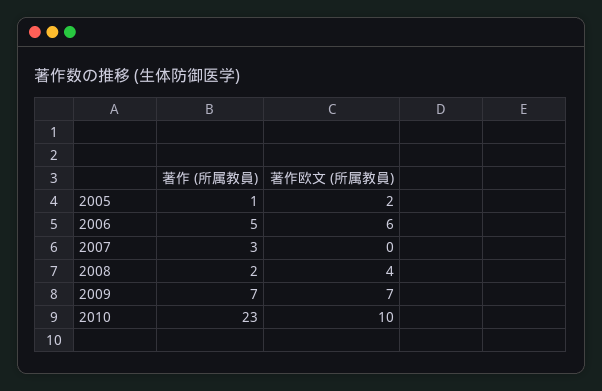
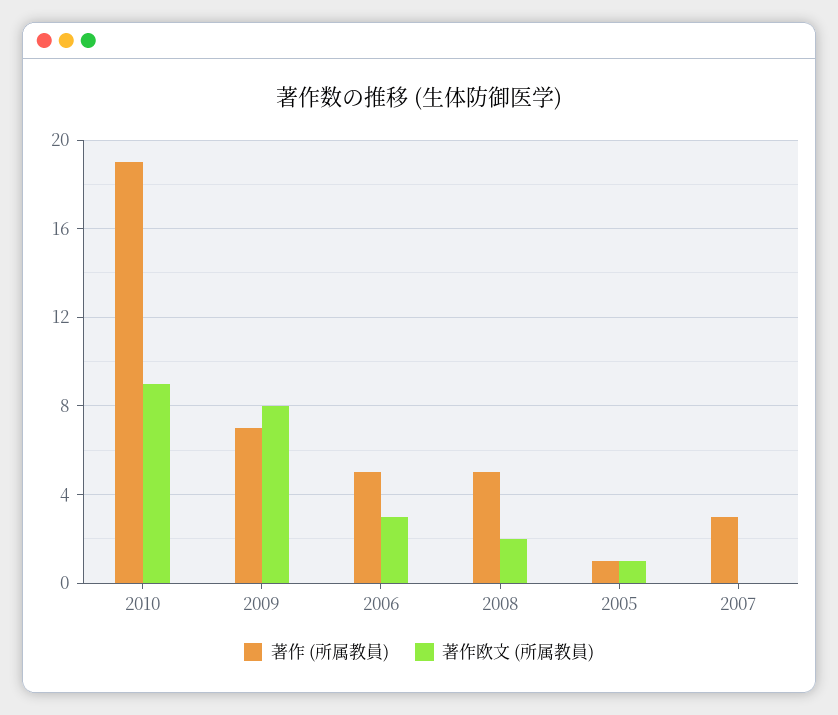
著作欧文 (所属教員), 2005: 2 -> 1
著作欧文 (所属教員), 2006: 6 -> 3
著作 (所属教員), 2008: 2 -> 5
著作欧文 (所属教員), 2008: 4 -> 2
著作欧文 (所属教員), 2009: 7 -> 8
著作 (所属教員), 2010: 23 -> 19
著作欧文 (所属教員), 2010: 10 -> 9

